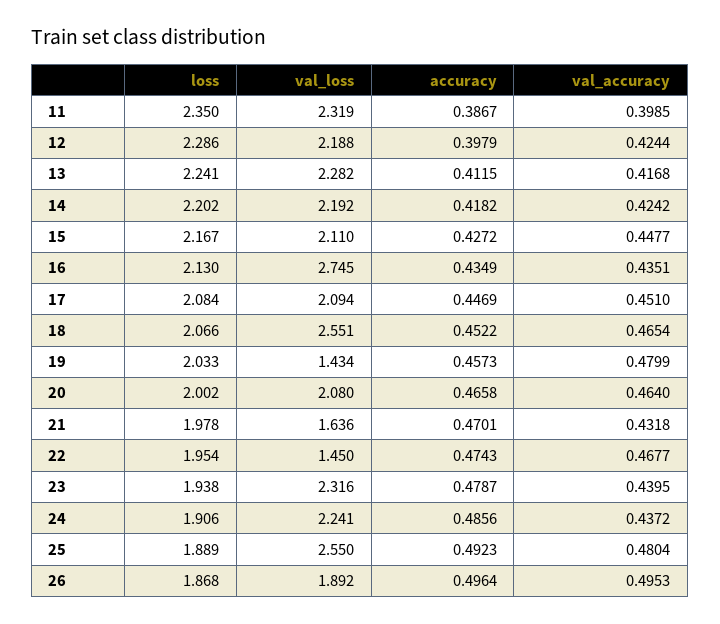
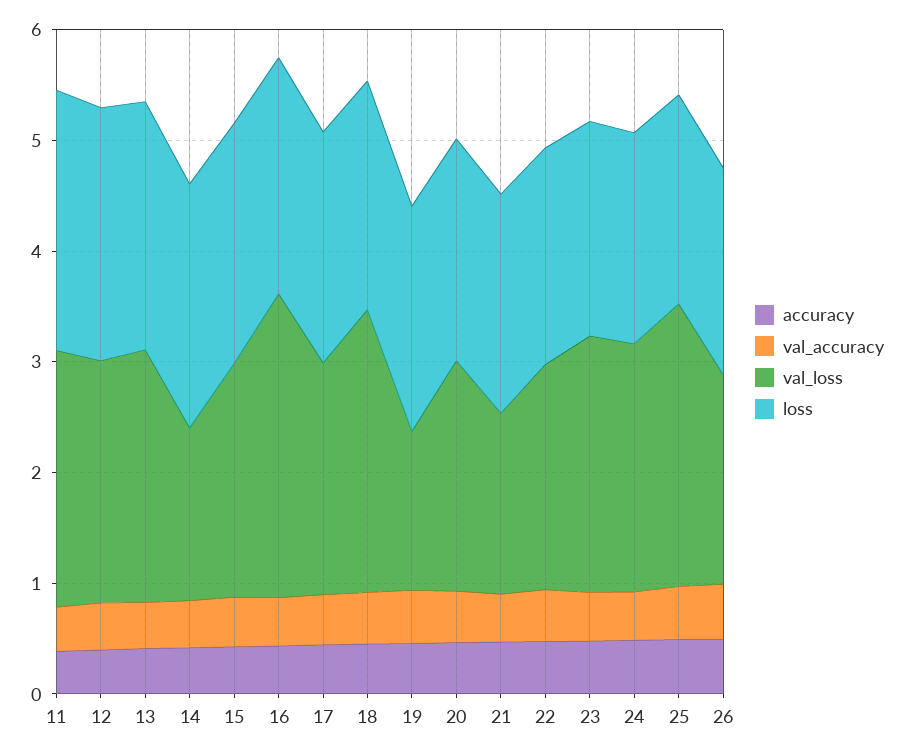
val_loss, 14: 2.192 -> 1.6
val_loss, 22: 1.45 -> 2

